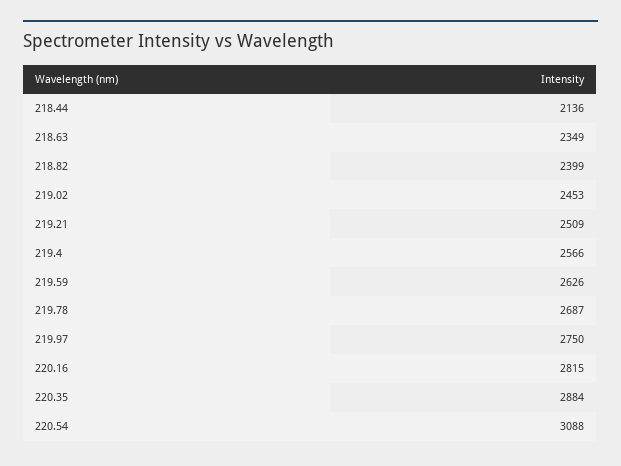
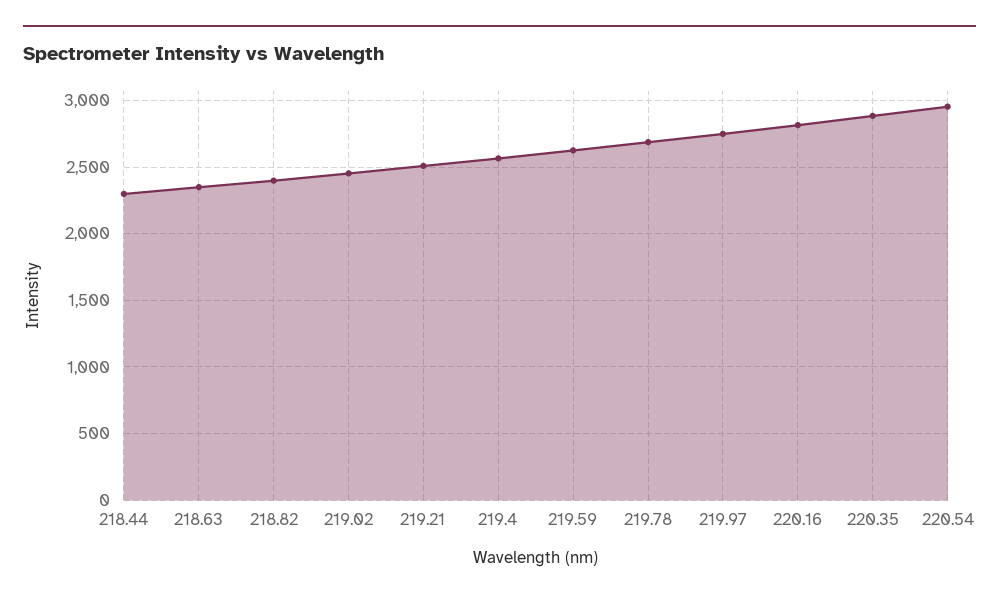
218.44: 2136 -> 2300
220.54: 3088 -> 2950

